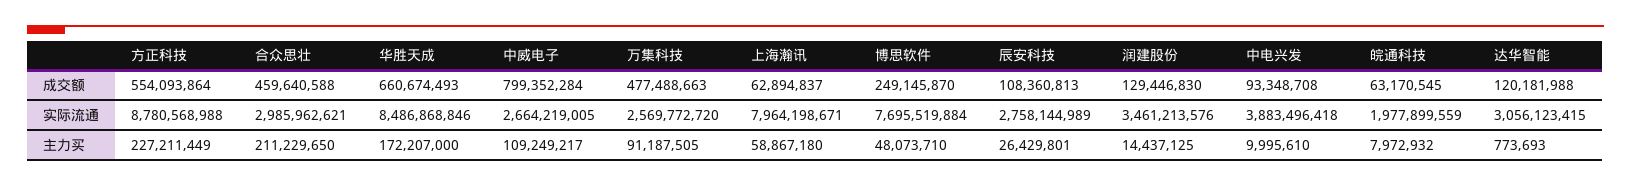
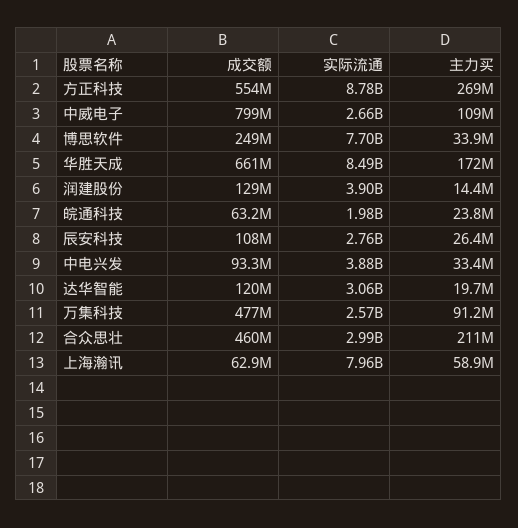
润建股份, 实际流通: 3461213576 -> 3900000000
方正科技, 主力买: 227211449 -> 269000000
博思软件, 主力买: 48073710 -> 33900000
中电兴发, 主力买: 9995610 -> 33400000
皖通科技, 主力买: 7972932 -> 23800000
达华智能, 主力买: 773693 -> 19700000

